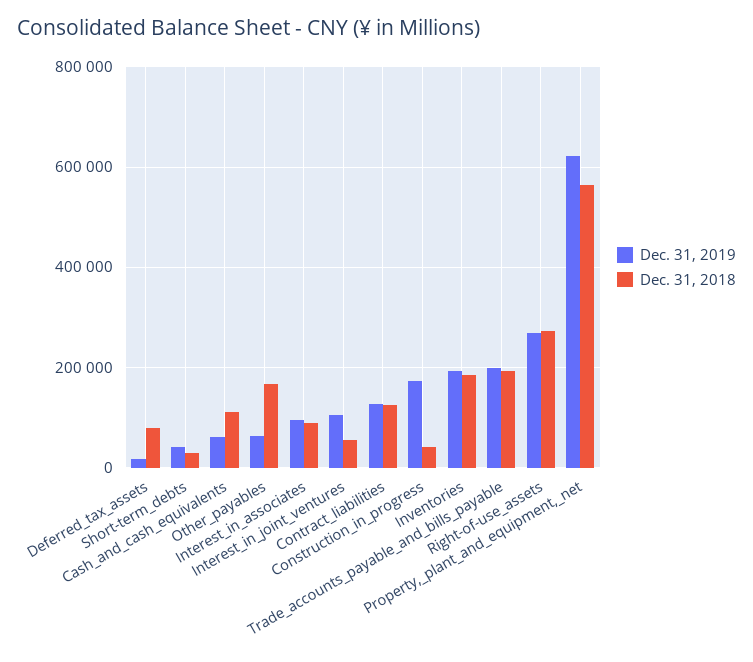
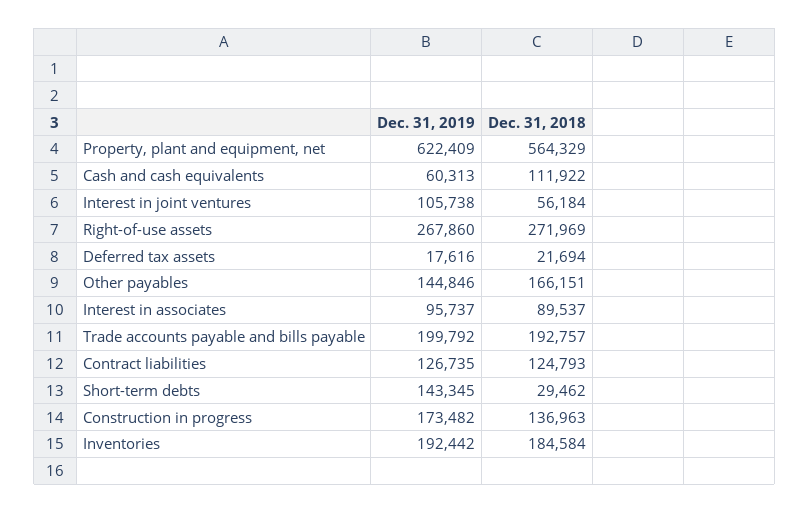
Dec. 31, 2018, Deferred_tax_assets: 80000 -> 21694
Dec. 31, 2019, Short-term_debts: 40000 -> 143345
Dec. 31, 2019, Other_payables: 60000 -> 144846
Dec. 31, 2018, Construction_in_progress: 40000 -> 136963

